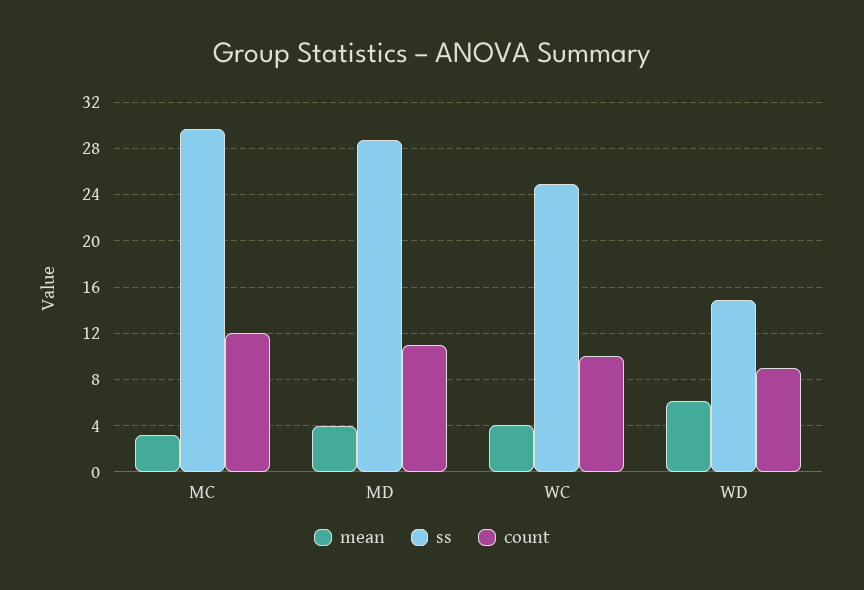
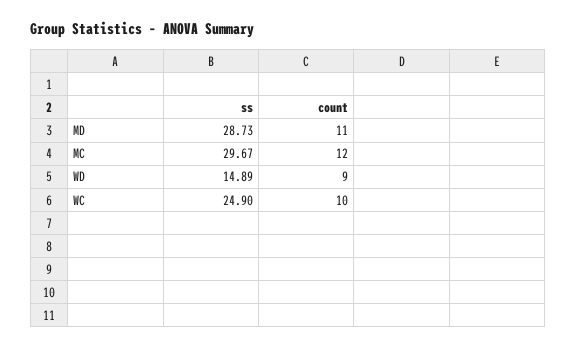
mean, MC: 3 -> none
mean, MD: 4 -> none
mean, WC: 4 -> none
mean, WD: 6 -> none

